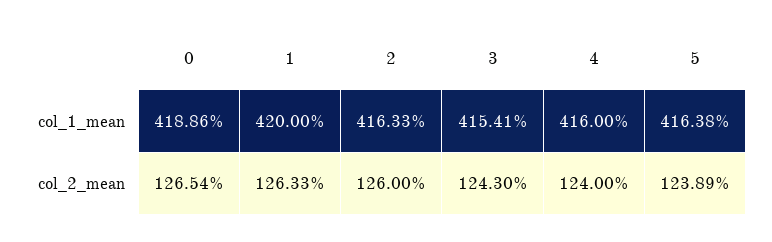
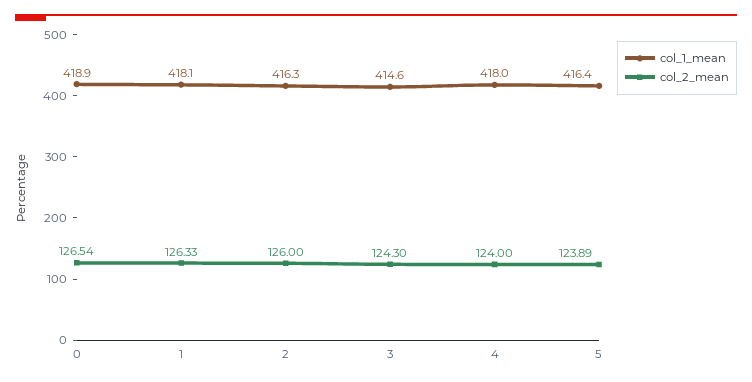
col_1_mean, 1: 420 -> 418.1
col_1_mean, 3: 415.41 -> 414.6
col_1_mean, 4: 416 -> 418

